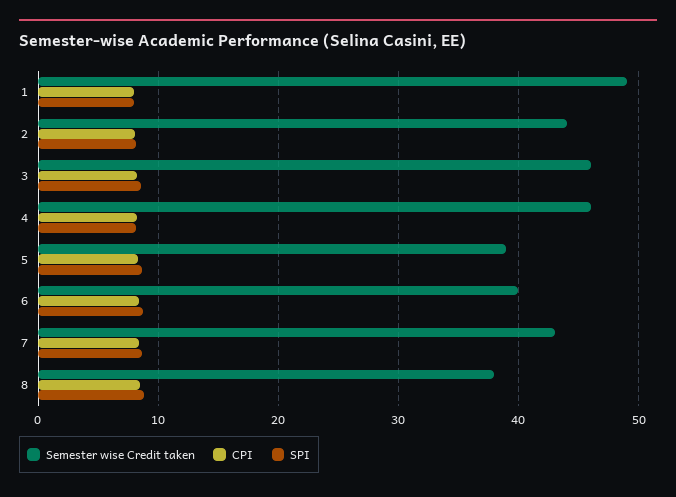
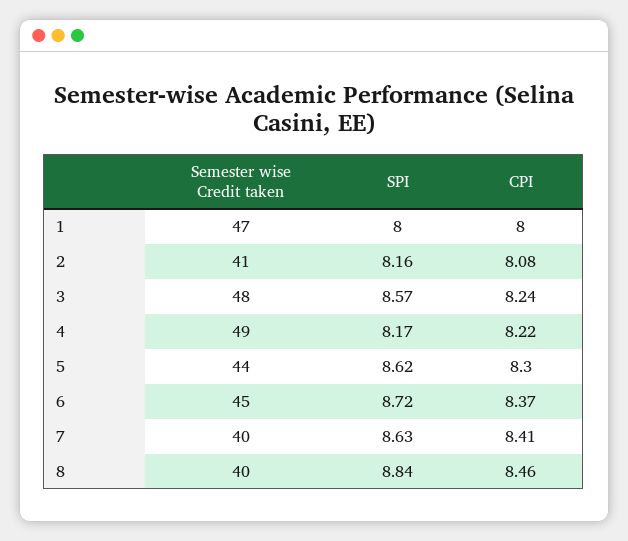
Semester wise Credit taken, 1: 49 -> 47
Semester wise Credit taken, 2: 44 -> 41
Semester wise Credit taken, 3: 46 -> 48
Semester wise Credit taken, 4: 46 -> 49
Semester wise Credit taken, 5: 39 -> 44
Semester wise Credit taken, 6: 40 -> 45
Semester wise Credit taken, 7: 43 -> 40
Semester wise Credit taken, 8: 38 -> 40

